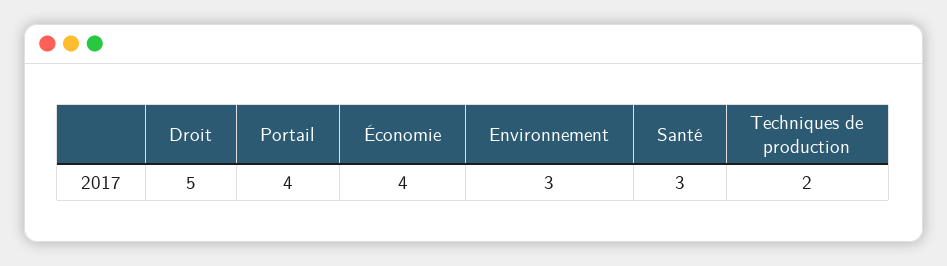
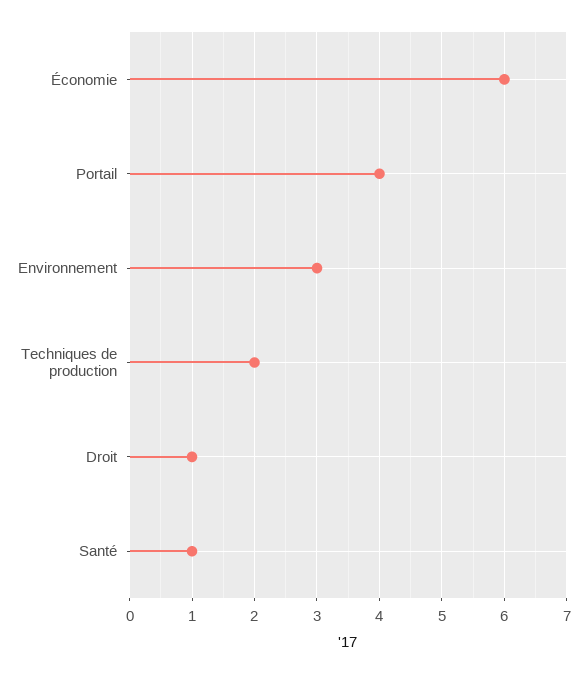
Droit: 5 -> 1
Économie: 4 -> 6
Santé: 3 -> 1

